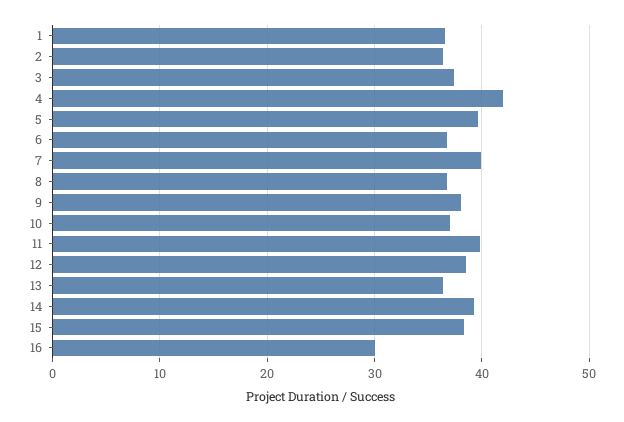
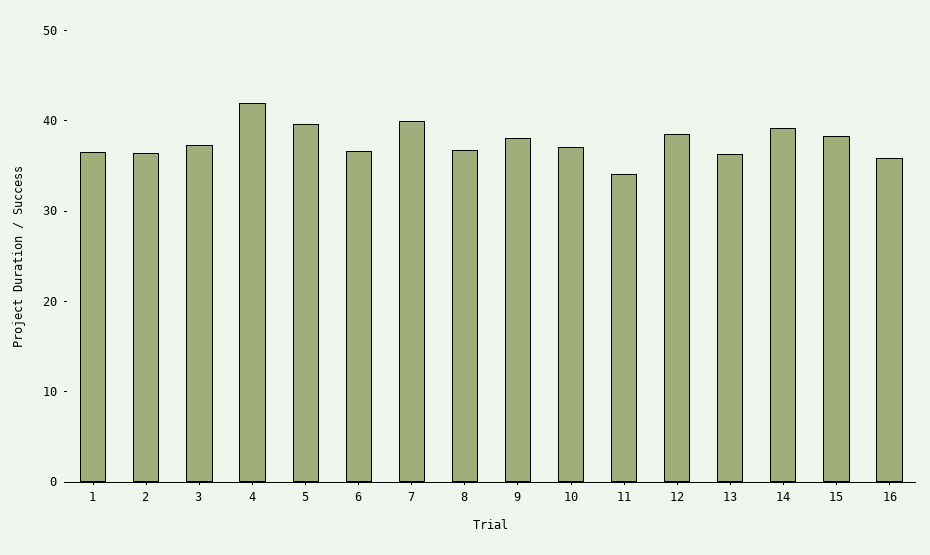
11: 40 -> 34
16: 30 -> 36

